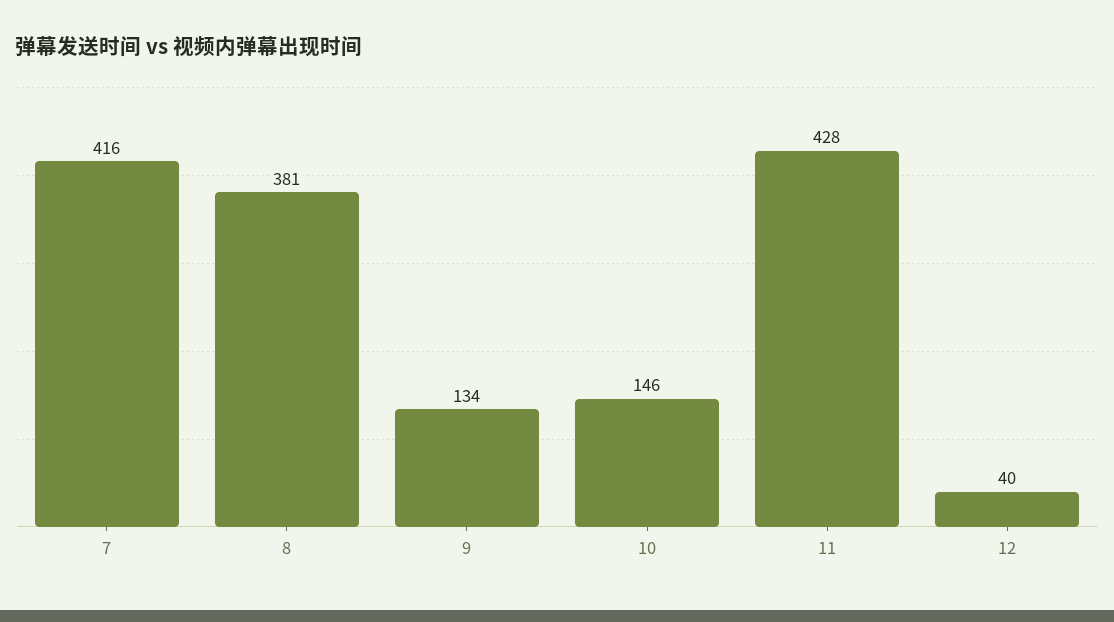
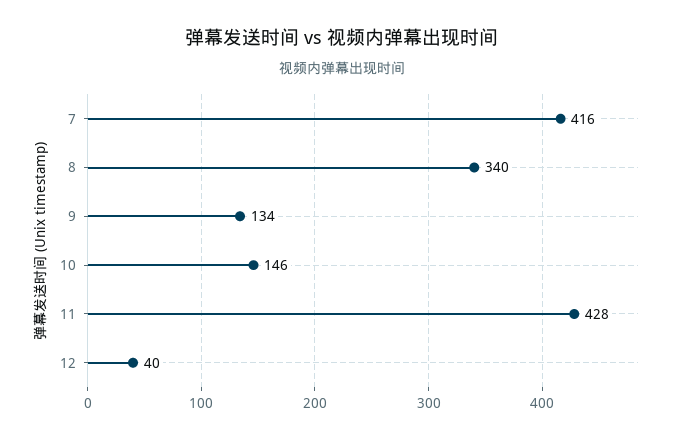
8: 381 -> 340

